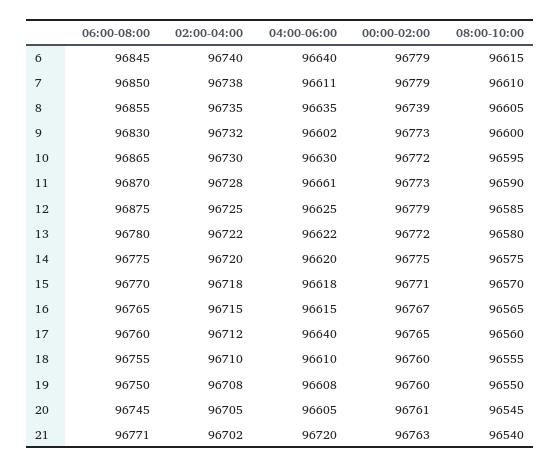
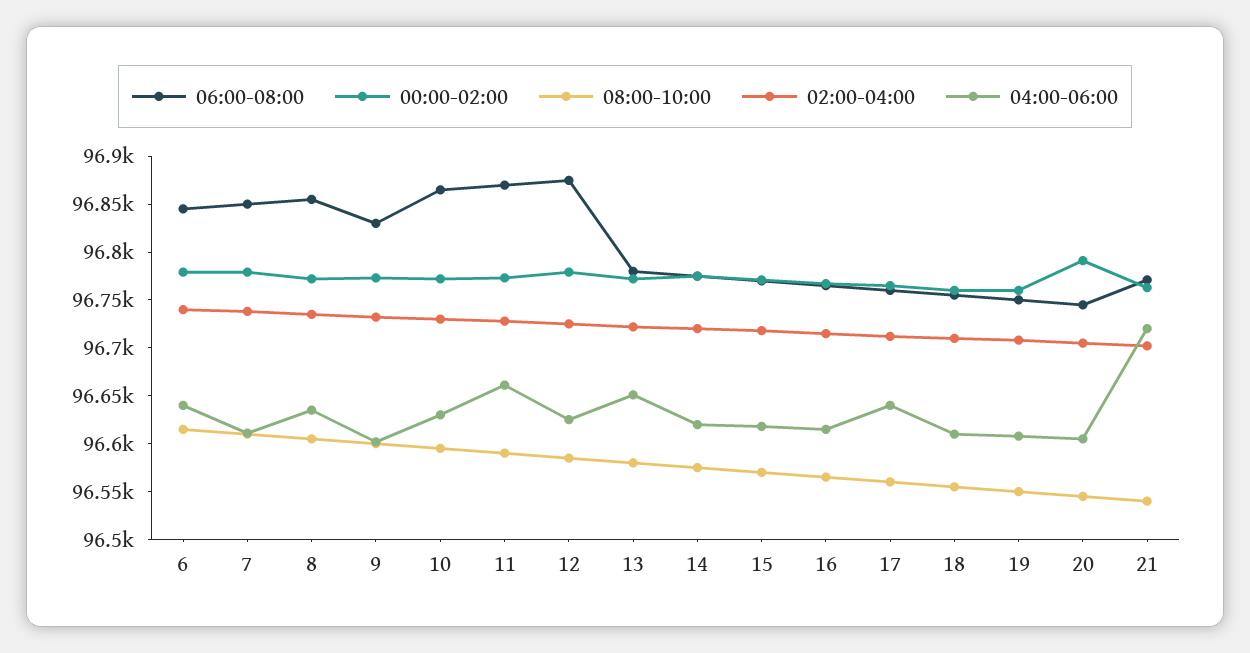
00:00-02:00, 8: 96739 -> 96770
04:00-06:00, 13: 96622 -> 96650
00:00-02:00, 20: 96761 -> 96790

